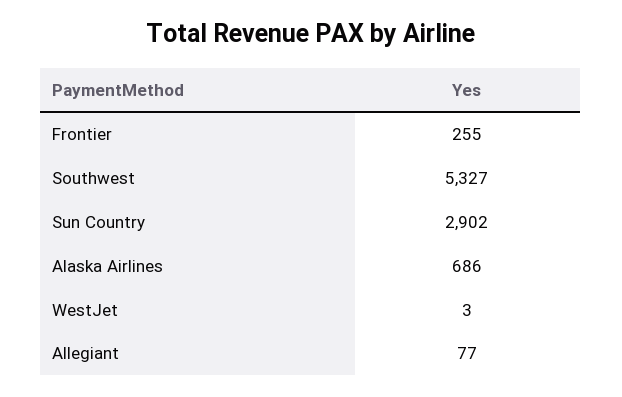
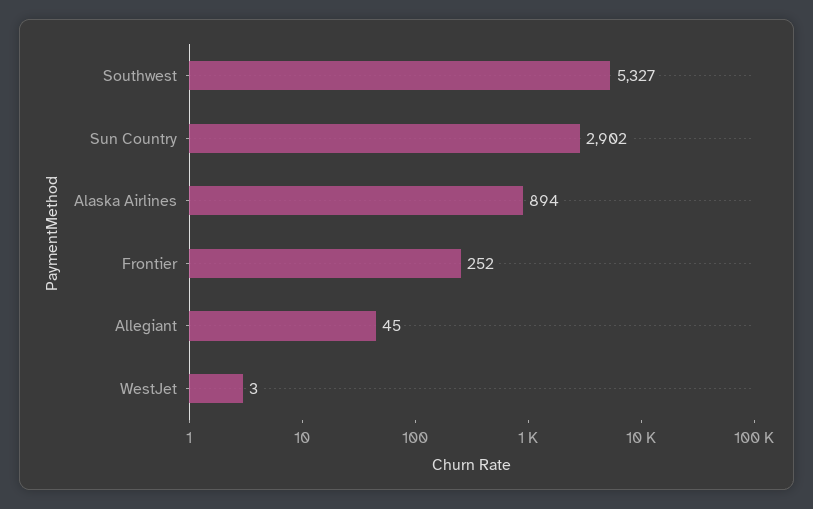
Frontier: 255 -> 252
Alaska Airlines: 686 -> 894
Allegiant: 77 -> 45

